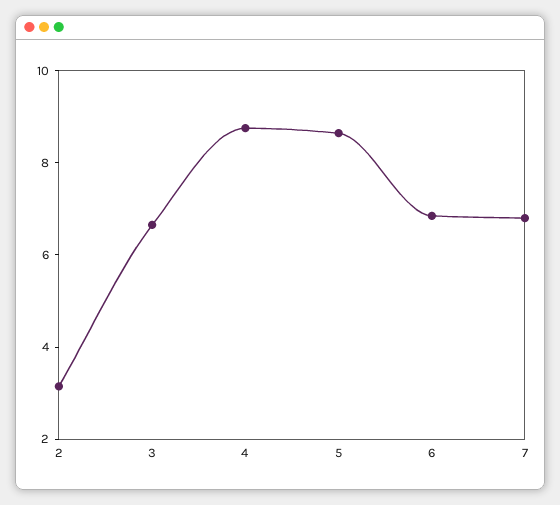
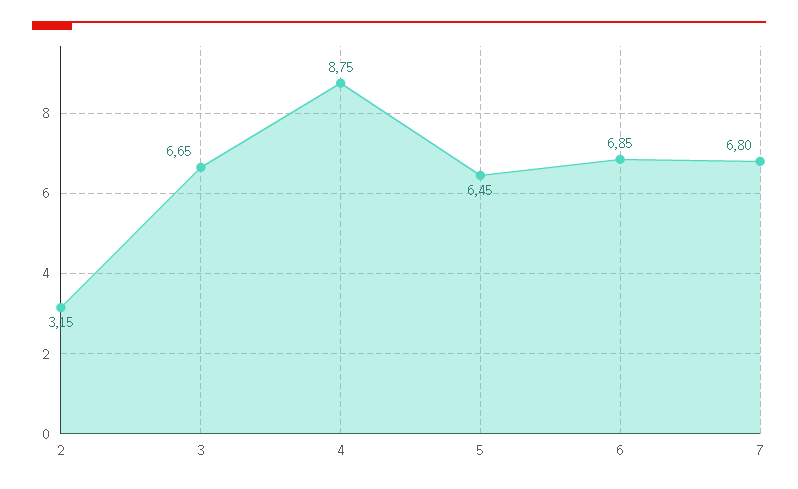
5: 8.5 -> 6.45

